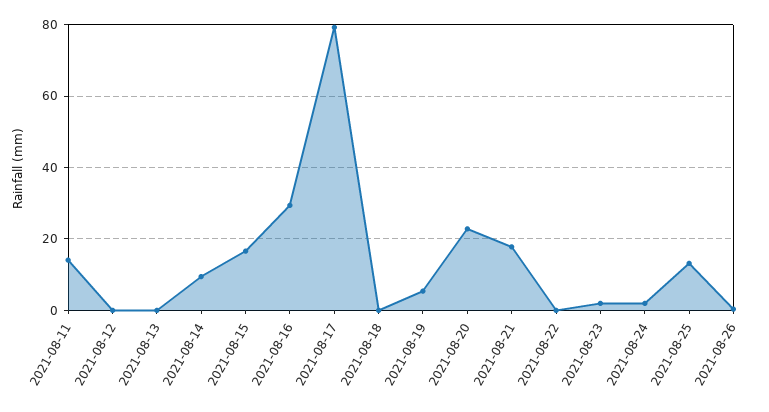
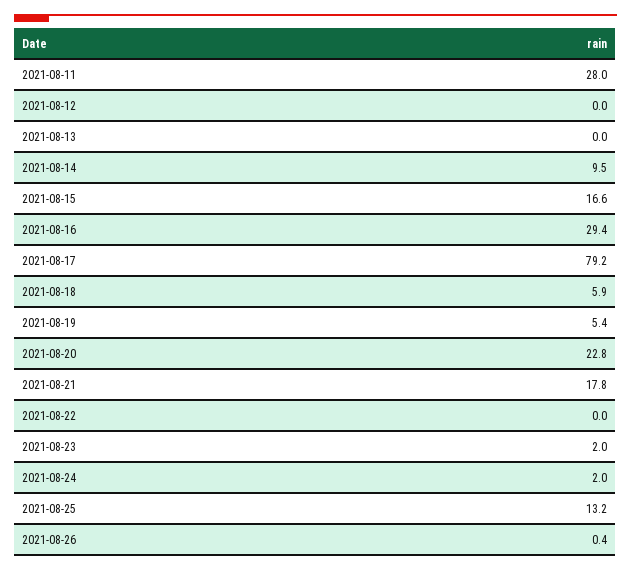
2021-08-11: 14 -> 28
2021-08-18: 0 -> 5.9

